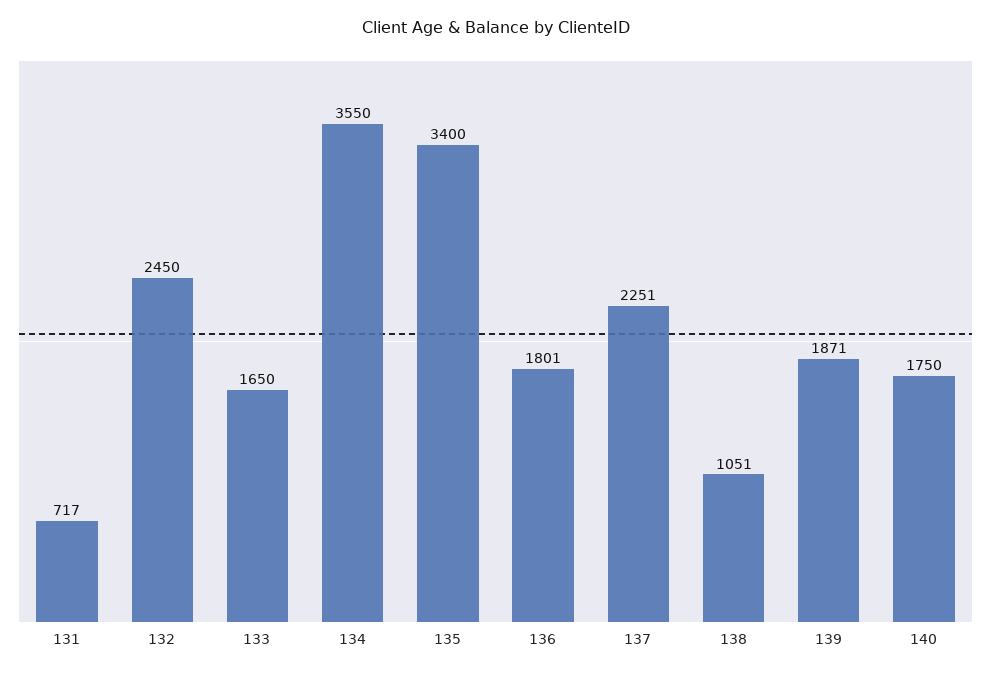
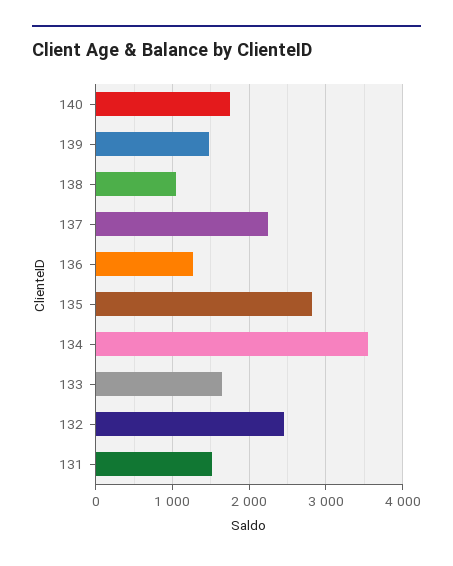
131: 717 -> 1500
135: 3400 -> 2800
136: 1801 -> 1300
139: 1871 -> 1500

